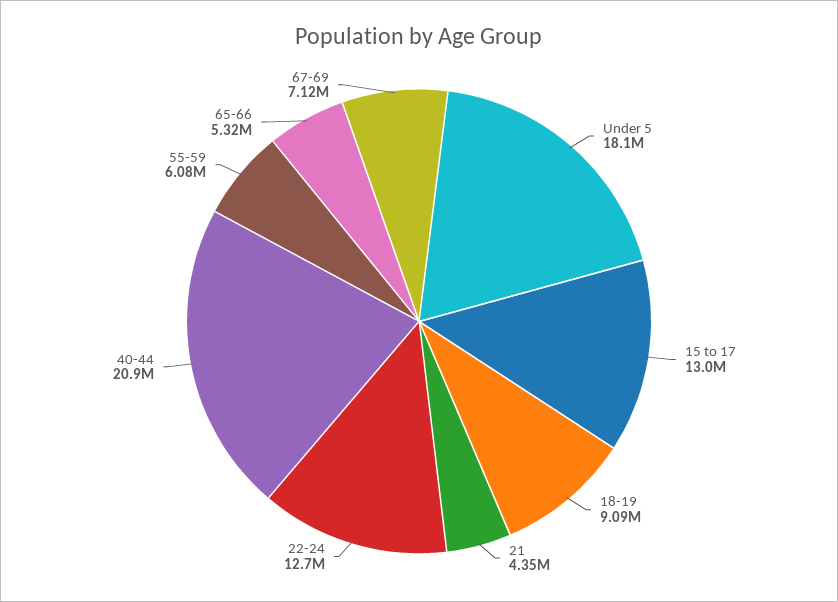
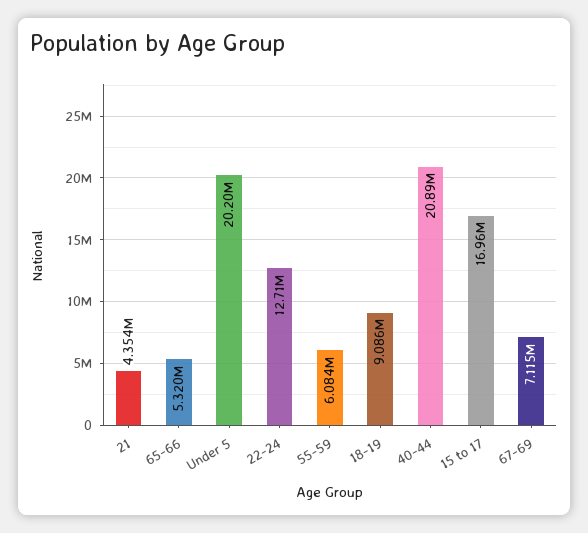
Under 5: 18100000 -> 20200000
15 to 17: 13000000 -> 16960000

